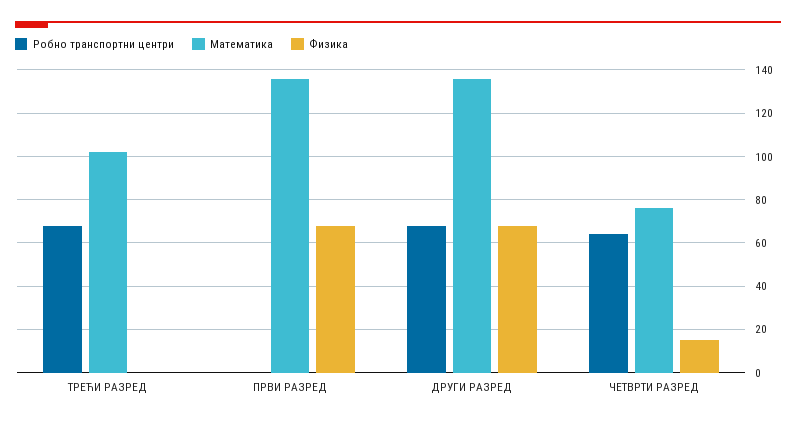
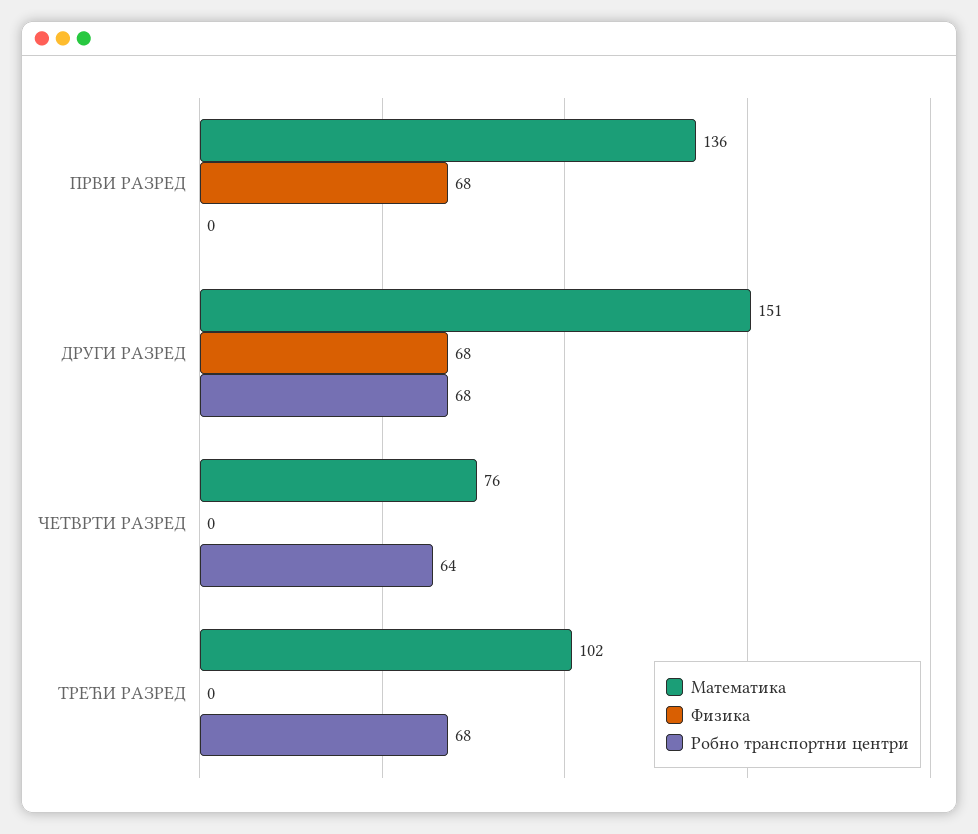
Математика, ДРУГИ РАЗРЕД: 135 -> 151
Физика, ЧЕТВРТИ РАЗРЕД: 15 -> 0

